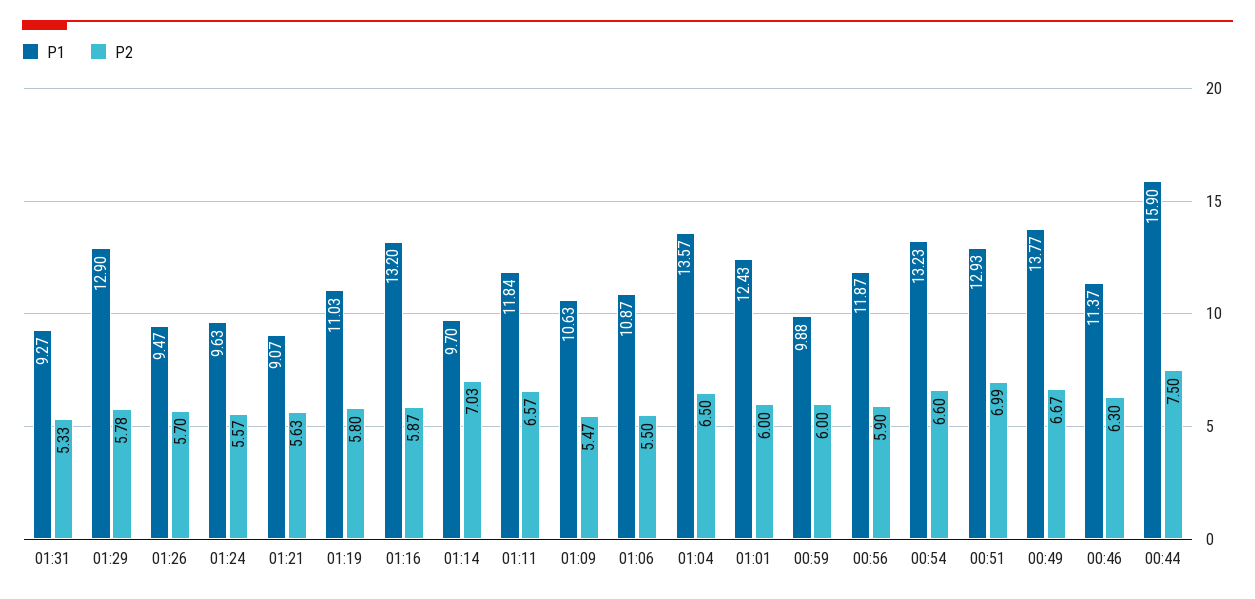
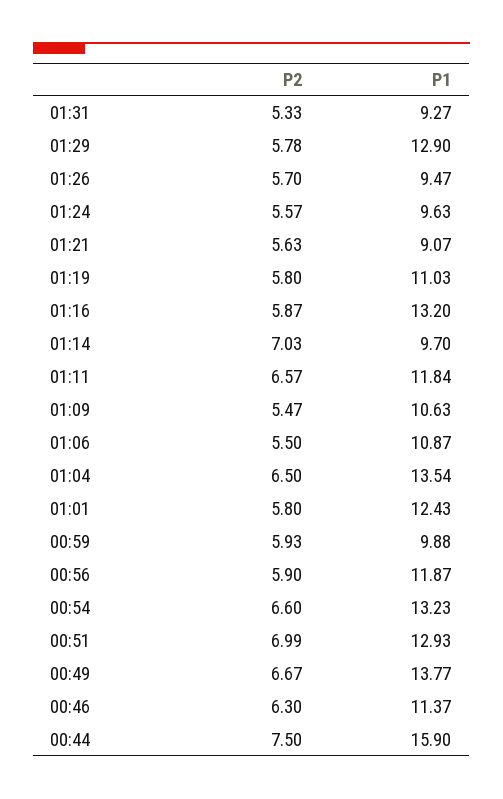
P1, 01:04: 13.57 -> 13.54
P2, 01:01: 6 -> 5.8
P2, 00:59: 6 -> 5.93

